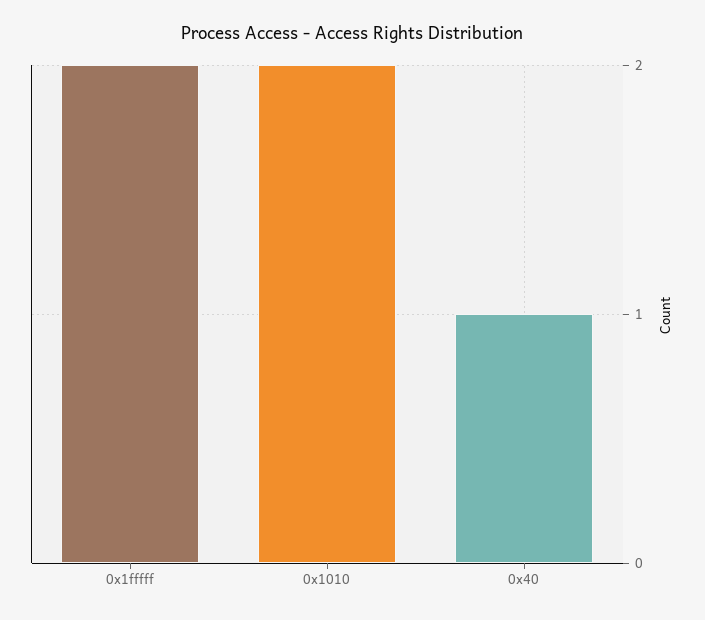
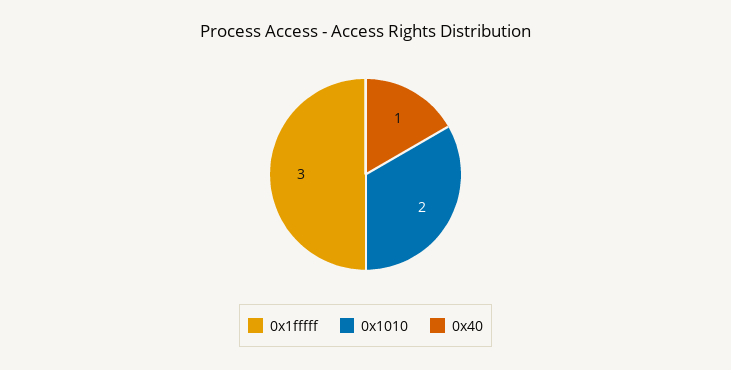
0x1fffff: 2 -> 3

